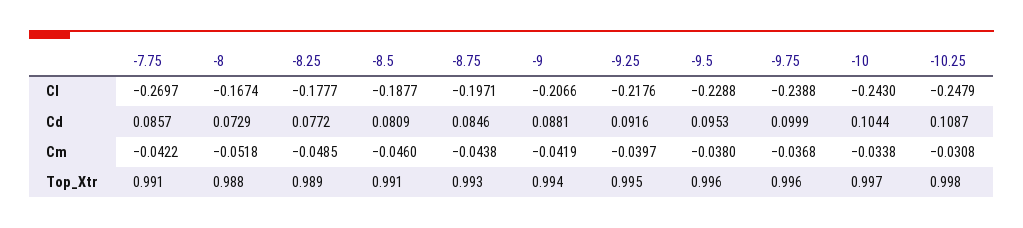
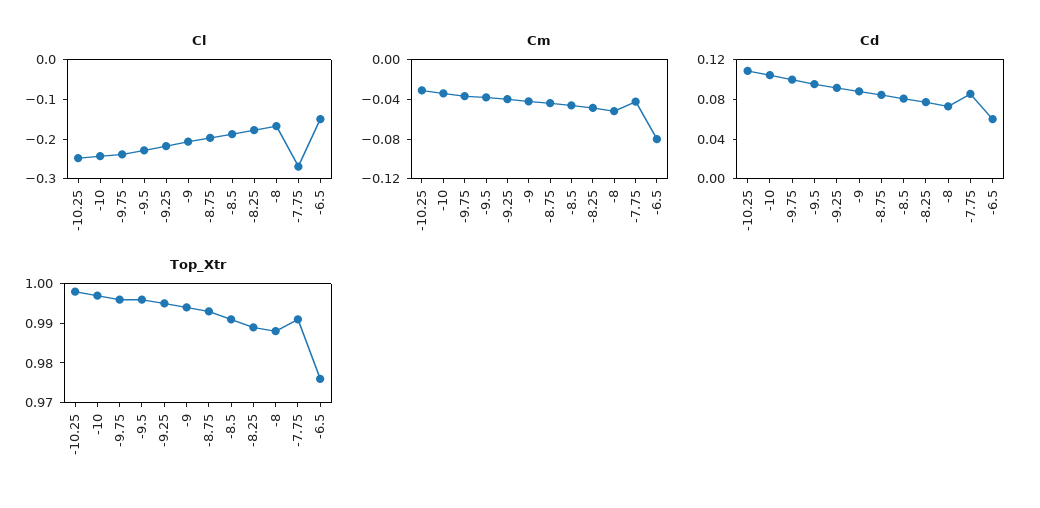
Cl, -6.5: none -> -0.15
Cm, -6.5: none -> -0.08
Cd, -6.5: none -> 0.06
Top_Xtr, -6.5: none -> 0.975

